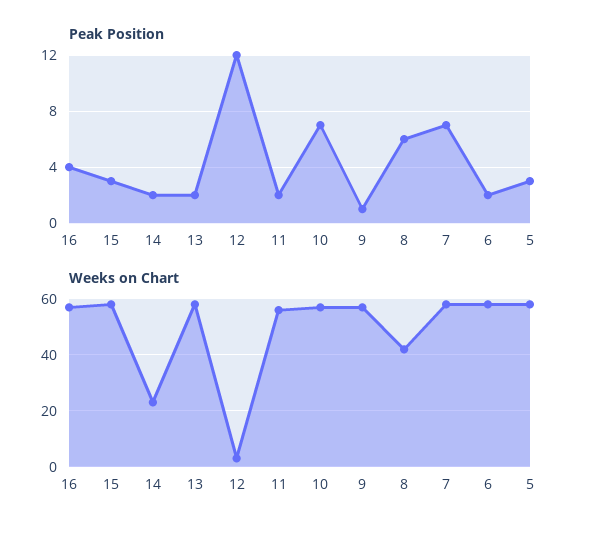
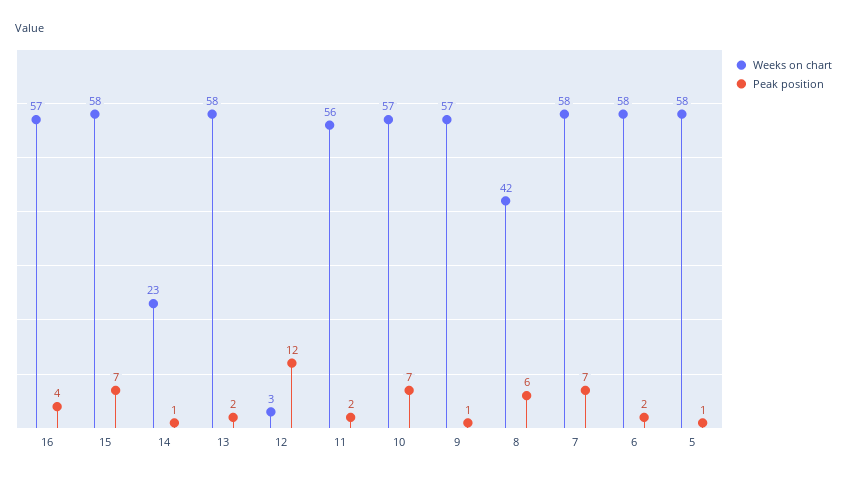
Peak Position, 15: 3 -> 7
Peak Position, 14: 2 -> 1
Peak Position, 5: 3 -> 1

